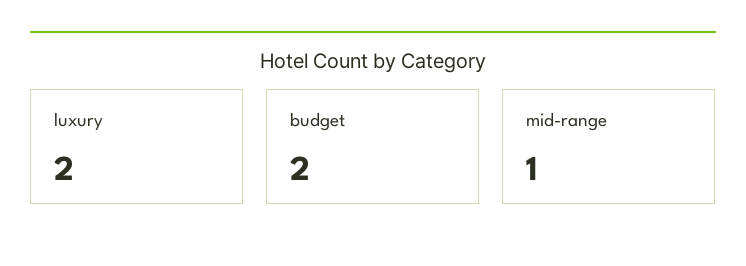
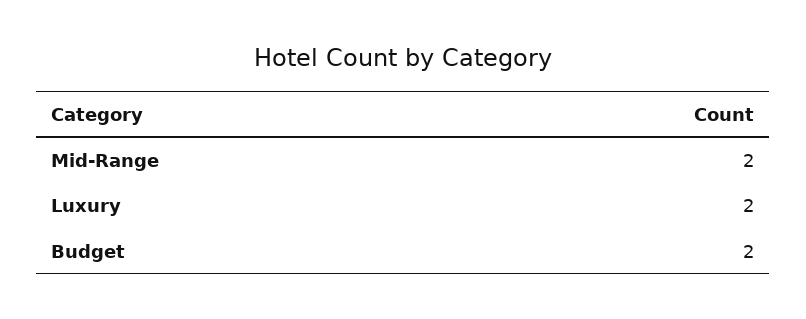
mid-range: 1 -> 2

